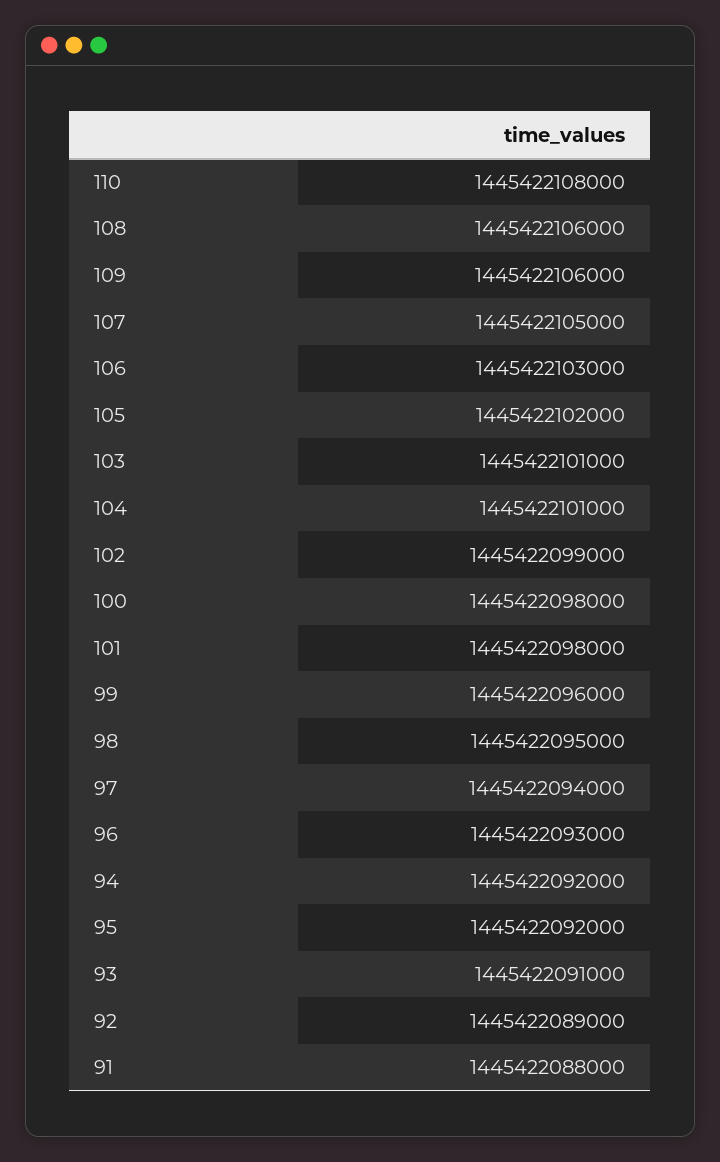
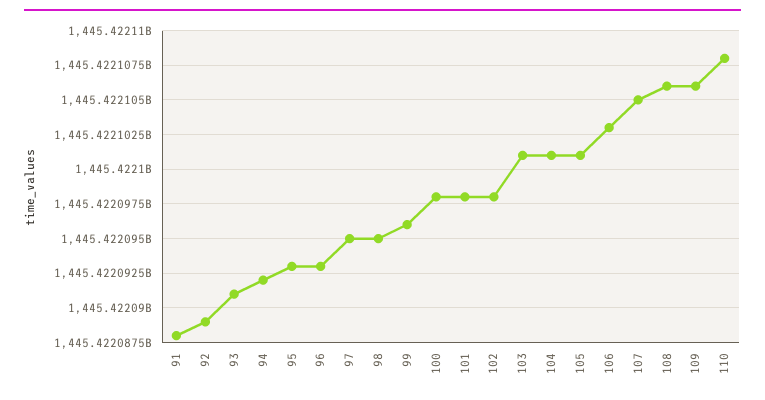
105: 1445422102000 -> 1445422101000
102: 1445422099000 -> 1445422098000
97: 1445422094000 -> 1445422095000
95: 1445422092000 -> 1445422093000

